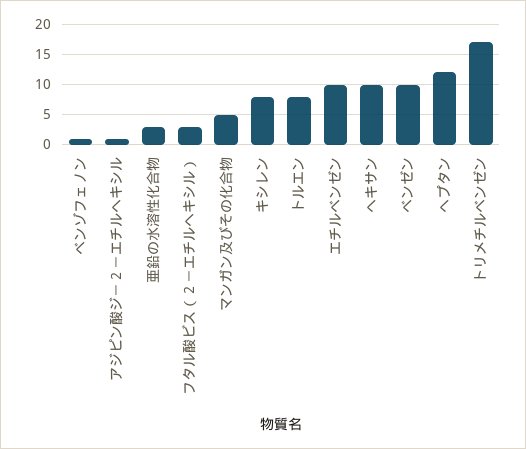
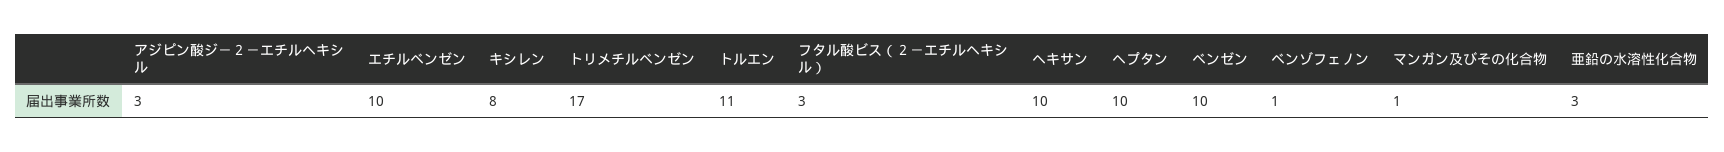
アジピン酸ジ－２－エチルヘキシル: 1 -> 3
マンガン及びその化合物: 5 -> 1
トルエン: 8 -> 11
ヘプタン: 12 -> 10

